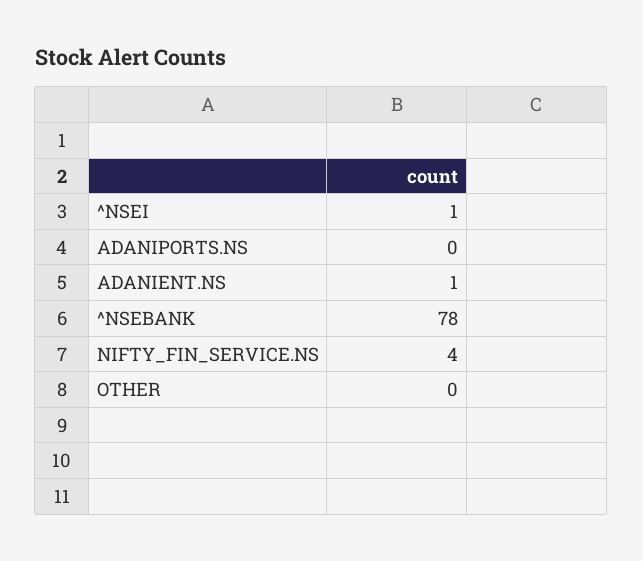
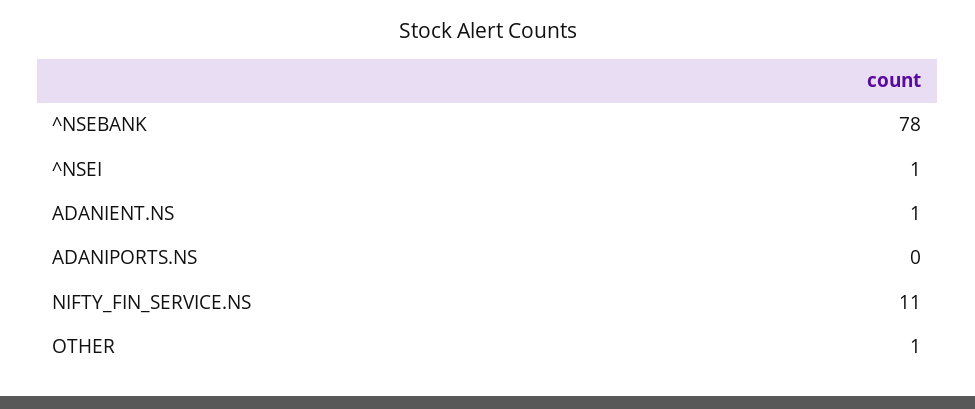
NIFTY_FIN_SERVICE.NS: 4 -> 11
OTHER: 0 -> 1

